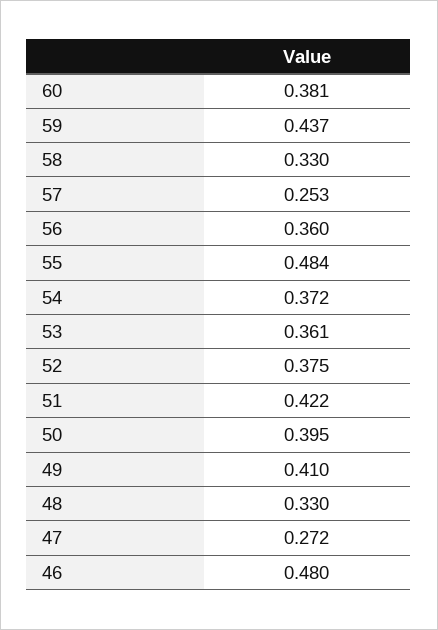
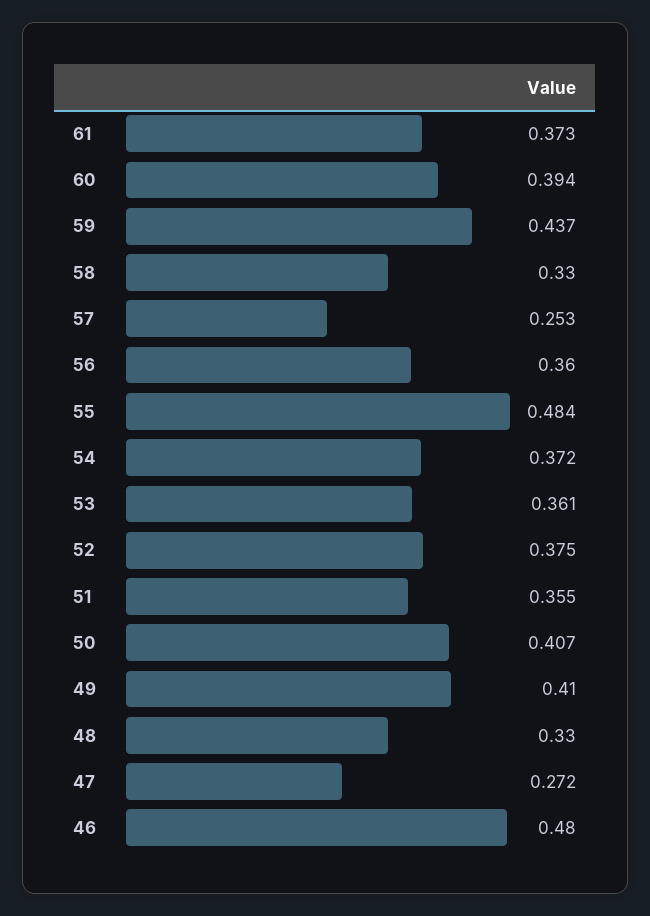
60: 0.381 -> 0.394
51: 0.422 -> 0.355
50: 0.395 -> 0.407
61: none -> 0.373

